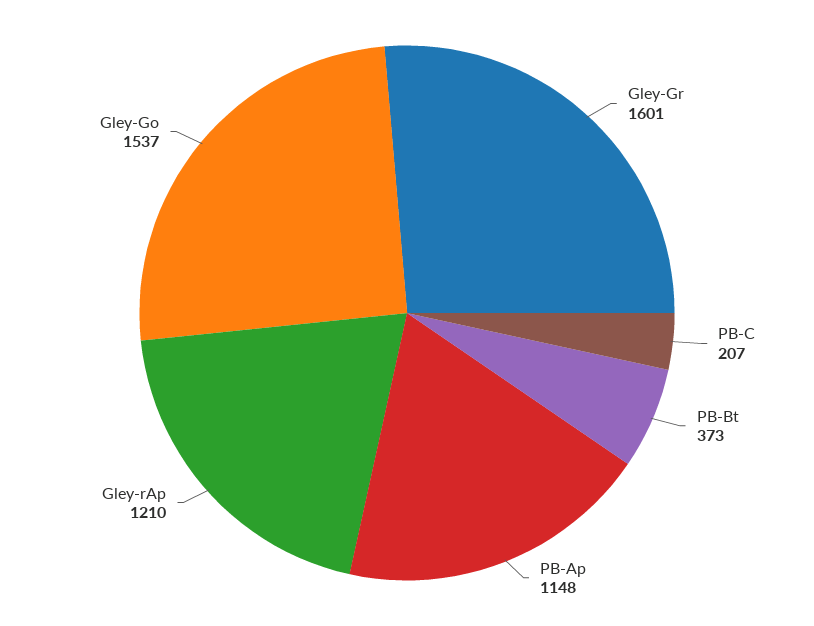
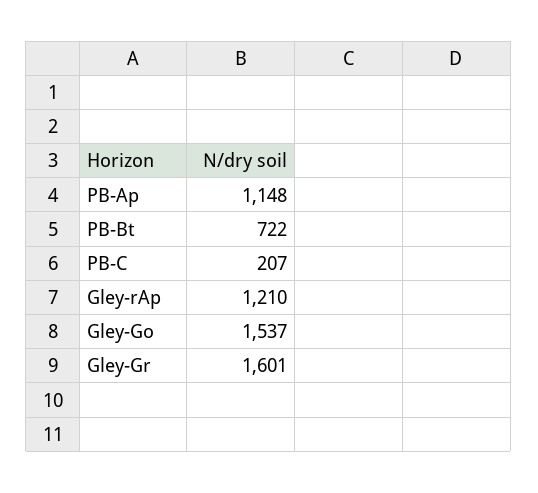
PB-Bt: 373 -> 722

